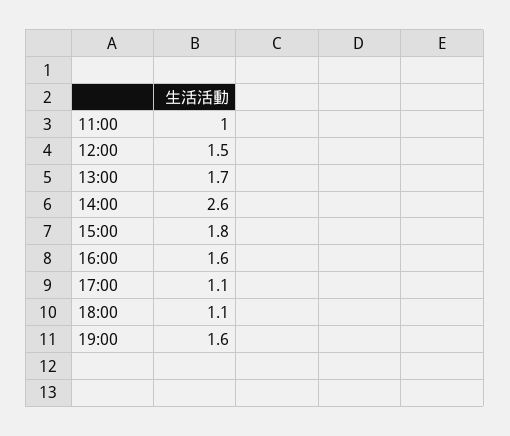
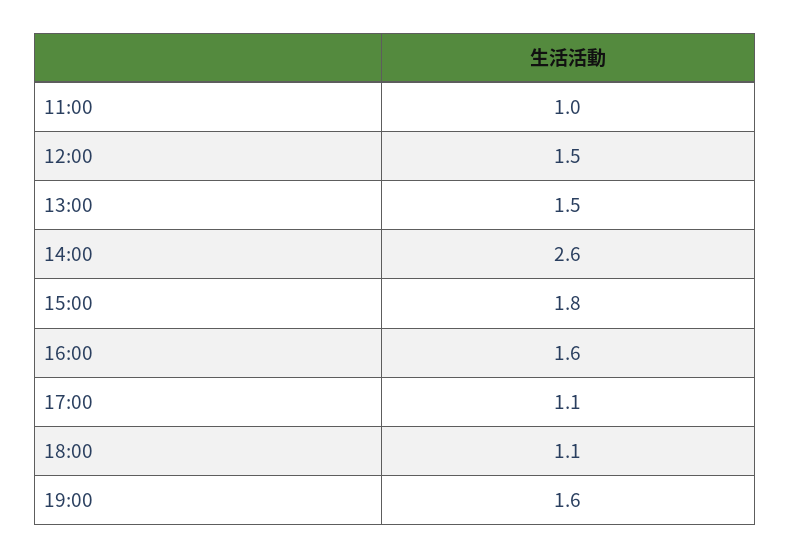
13:00: 1.7 -> 1.5

